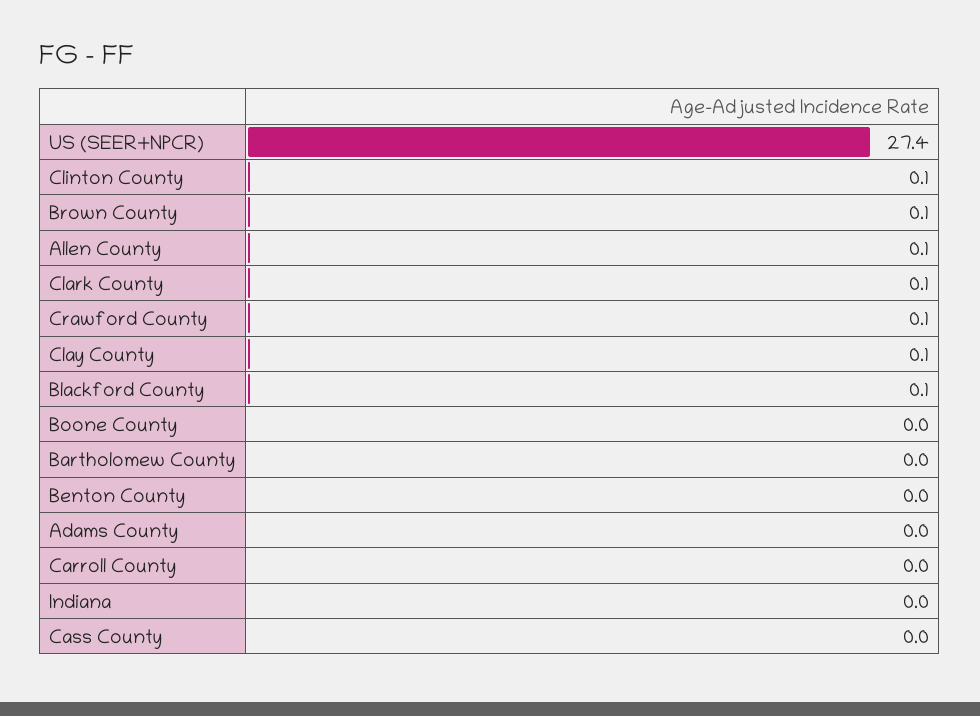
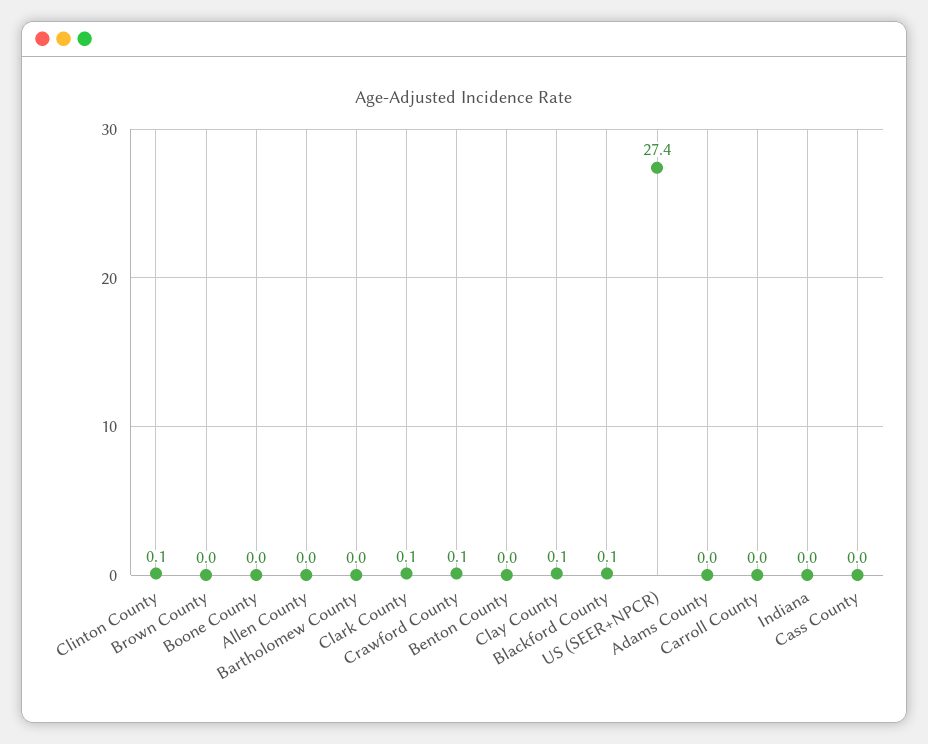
Brown County: 0.1 -> 0
Allen County: 0.1 -> 0

